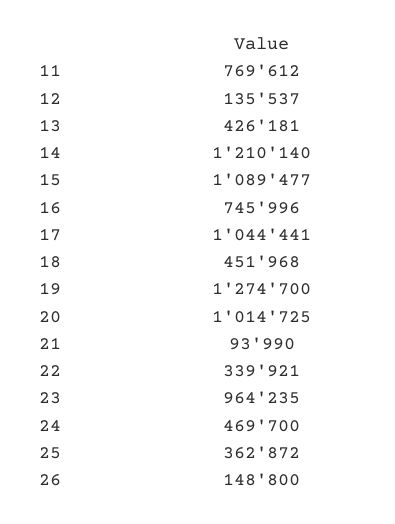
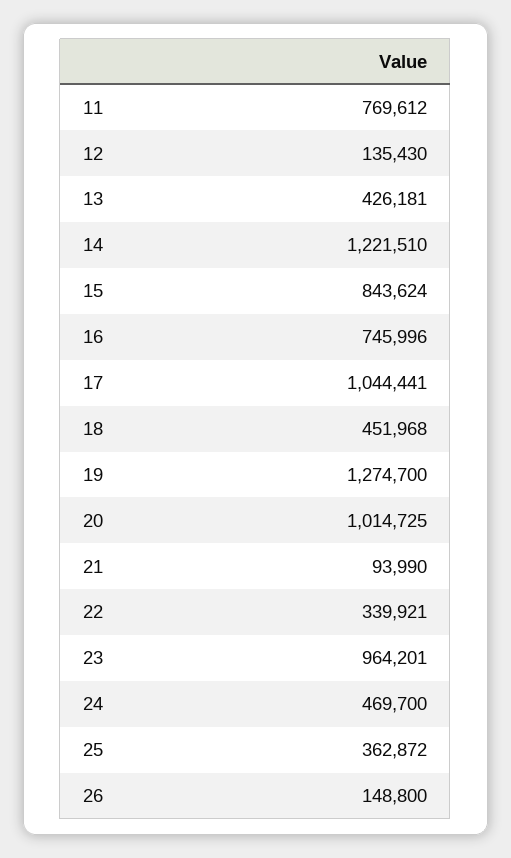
12: 135537 -> 135430
14: 1210140 -> 1221510
15: 1089477 -> 843624
23: 964235 -> 964201

